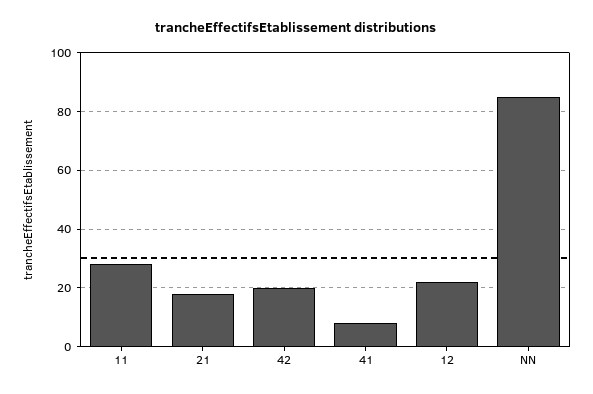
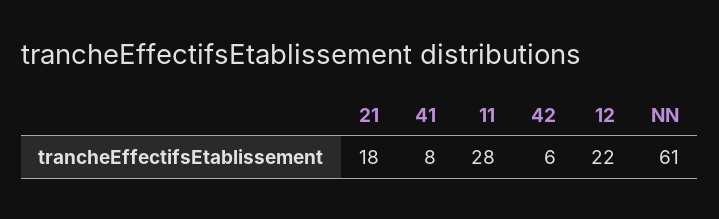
42: 20 -> 6
NN: 85 -> 61

